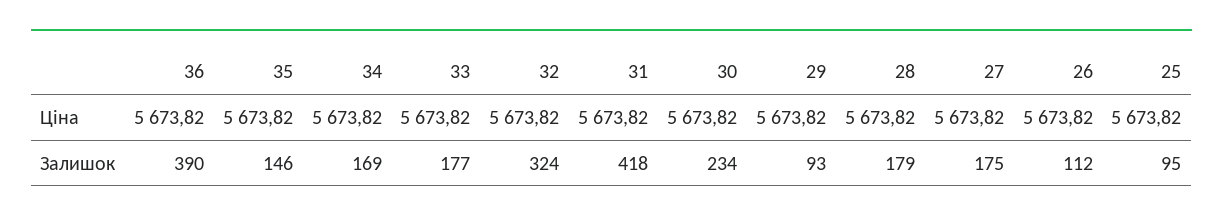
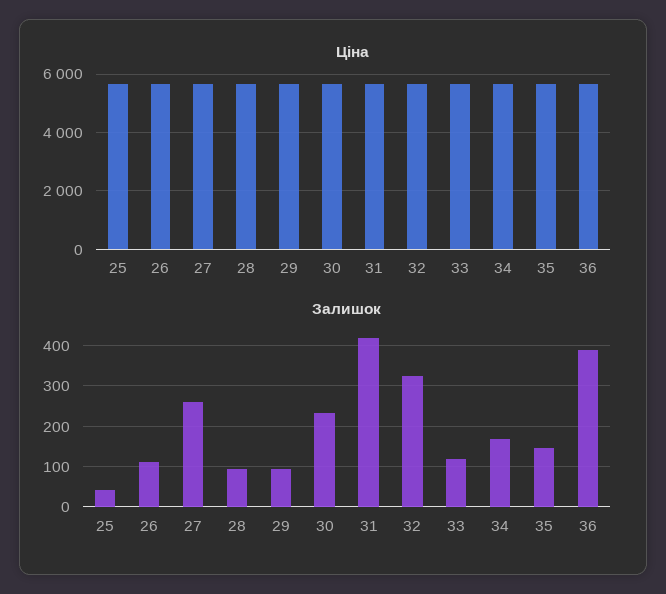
Залишок, 33: 177 -> 120
Залишок, 28: 179 -> 100
Залишок, 27: 175 -> 260
Залишок, 25: 95 -> 40

